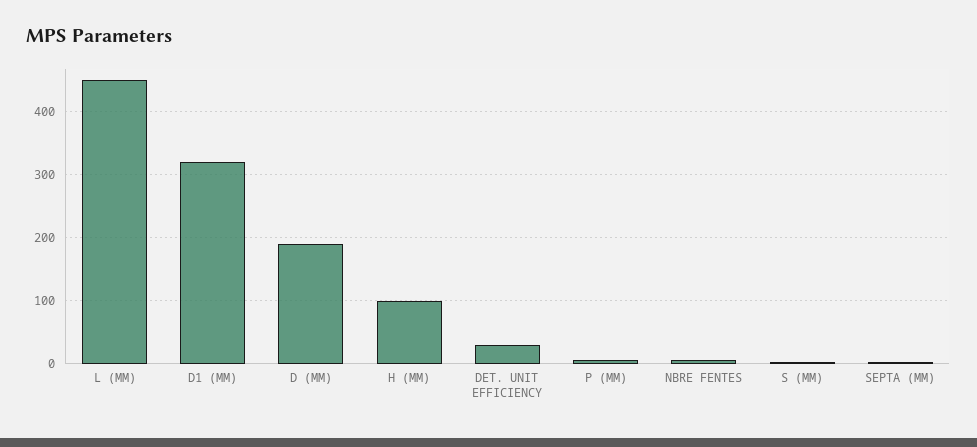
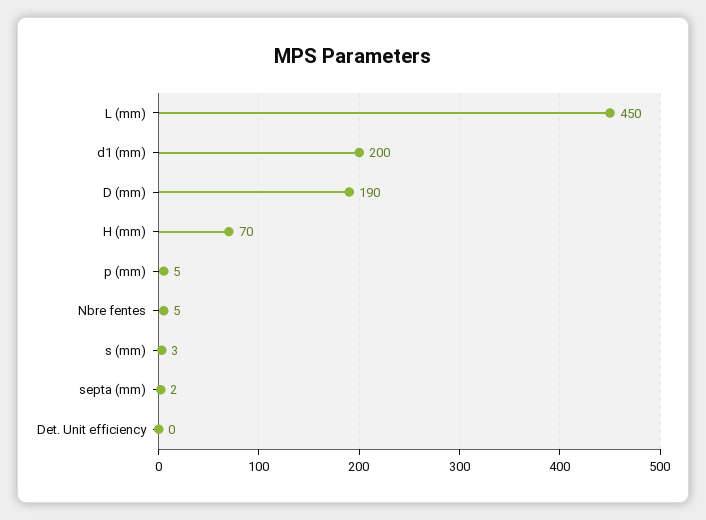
D1 (MM): 320 -> 200
H (MM): 100 -> 70
DET. UNIT EFFICIENCY: 30 -> 0

